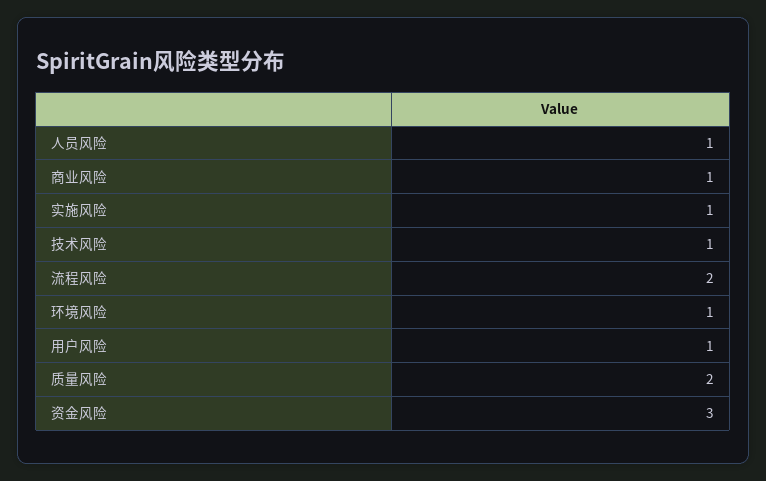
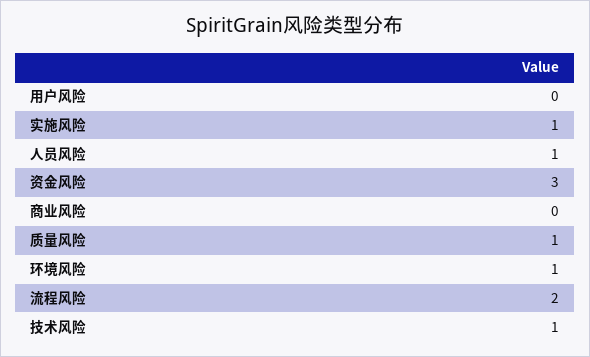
商业风险: 1 -> 0
用户风险: 1 -> 0
质量风险: 2 -> 1

